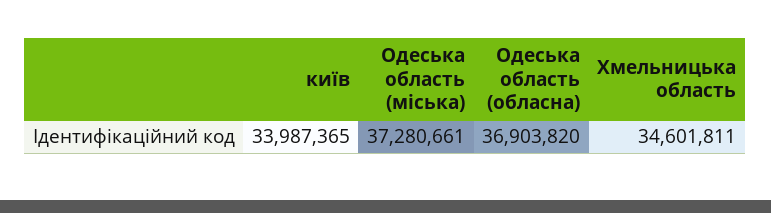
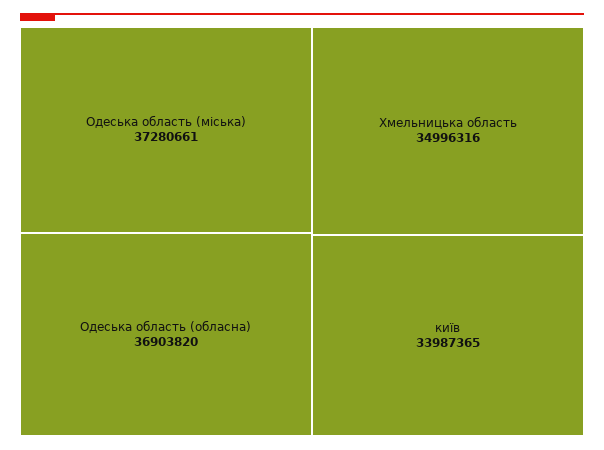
Хмельницька область: 34601811 -> 34996316

